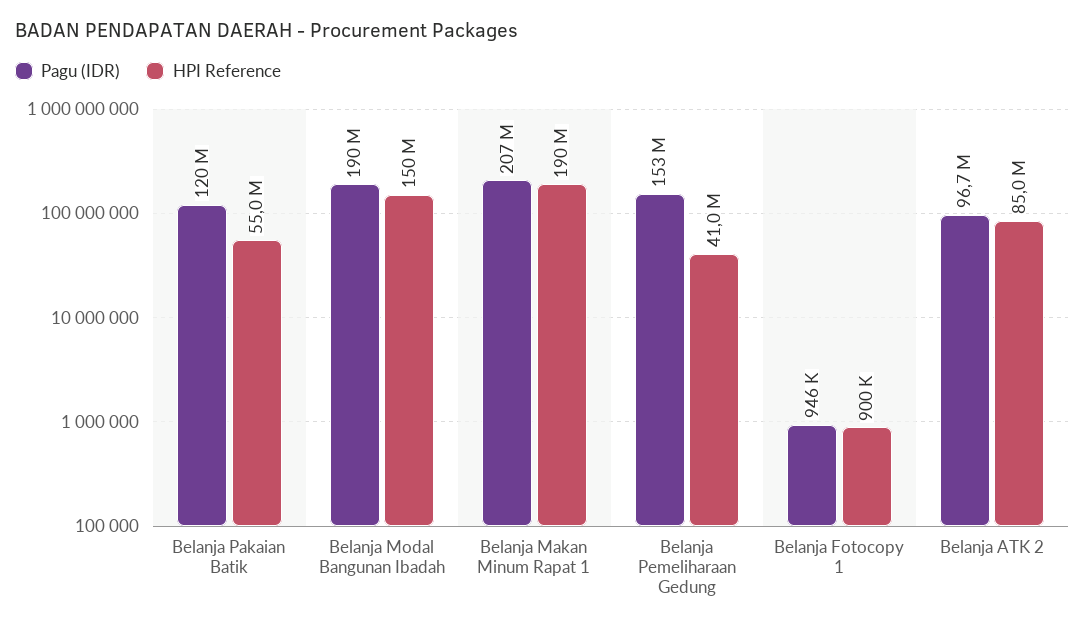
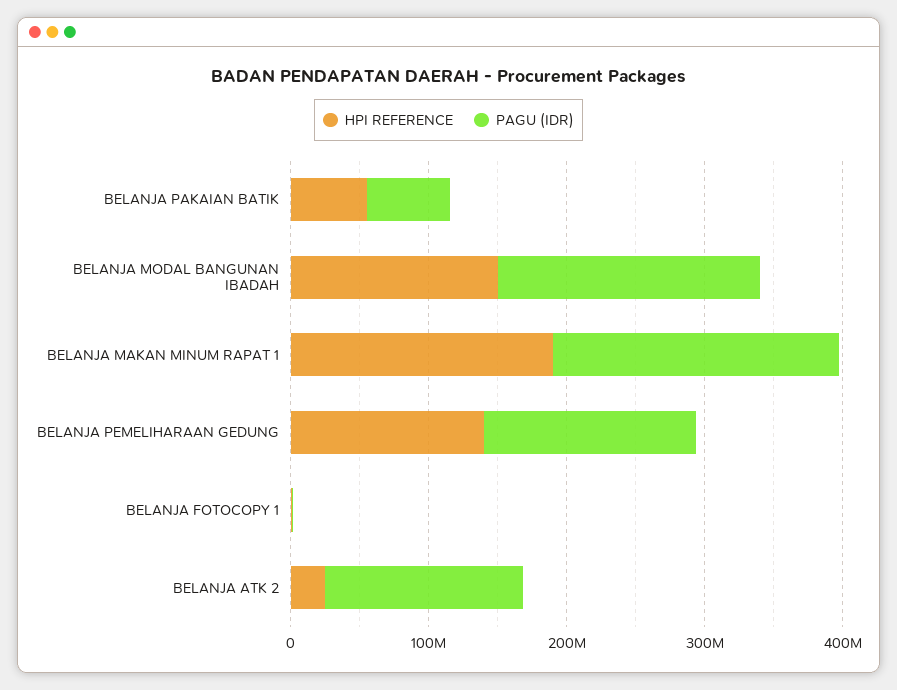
Pagu (IDR), Belanja Pakaian Batik: 120000000 -> 60000000
HPI Reference, Belanja Pemeliharaan Gedung: 41000000 -> 140000000
Pagu (IDR), Belanja ATK 2: 96700000 -> 140000000
HPI Reference, Belanja ATK 2: 85000000 -> 20000000

